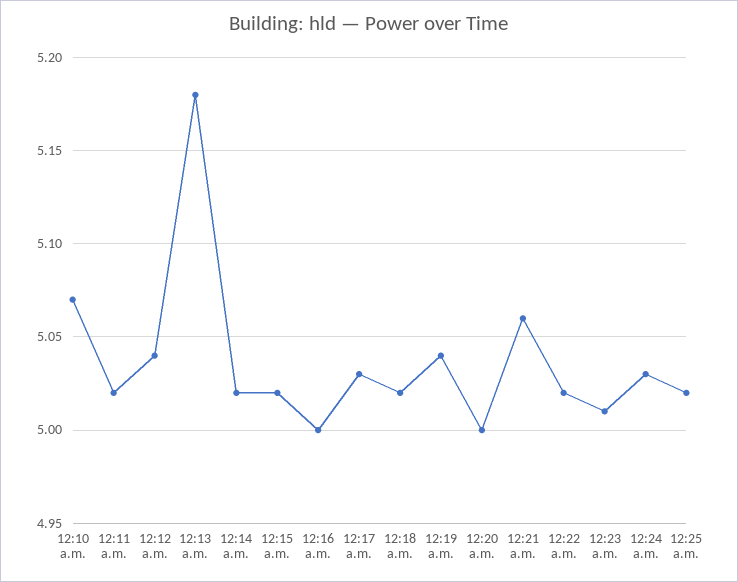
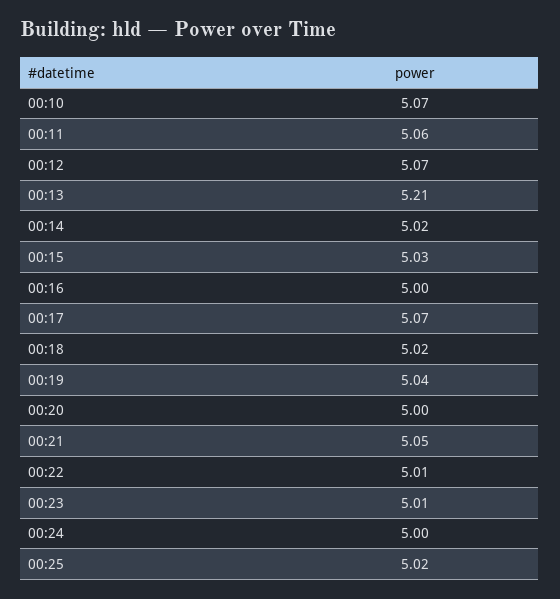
12:11 a.m.: 5.02 -> 5.06
12:12 a.m.: 5.04 -> 5.07
12:13 a.m.: 5.18 -> 5.21
12:15 a.m.: 5.02 -> 5.03
12:17 a.m.: 5.03 -> 5.07
12:21 a.m.: 5.06 -> 5.05
12:22 a.m.: 5.02 -> 5.01
12:24 a.m.: 5.03 -> 5

